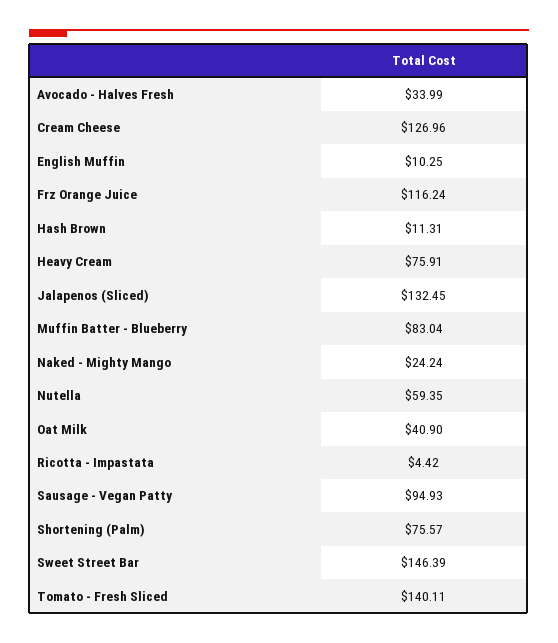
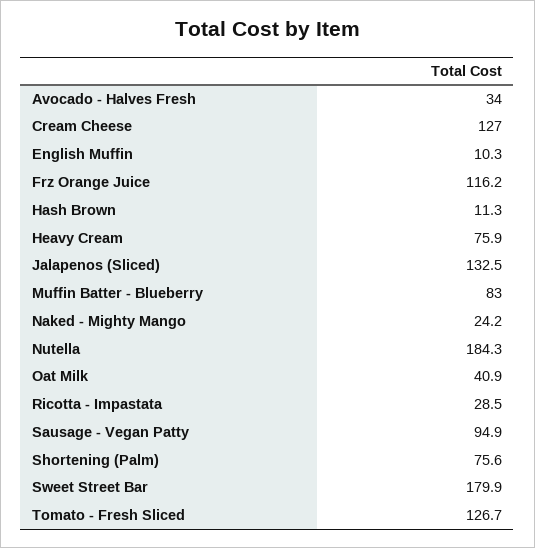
Nutella: 59.35 -> 184.3
Ricotta - Impastata: 4.42 -> 28.5
Sweet Street Bar: 146.39 -> 179.9
Tomato - Fresh Sliced: 140.11 -> 126.7

